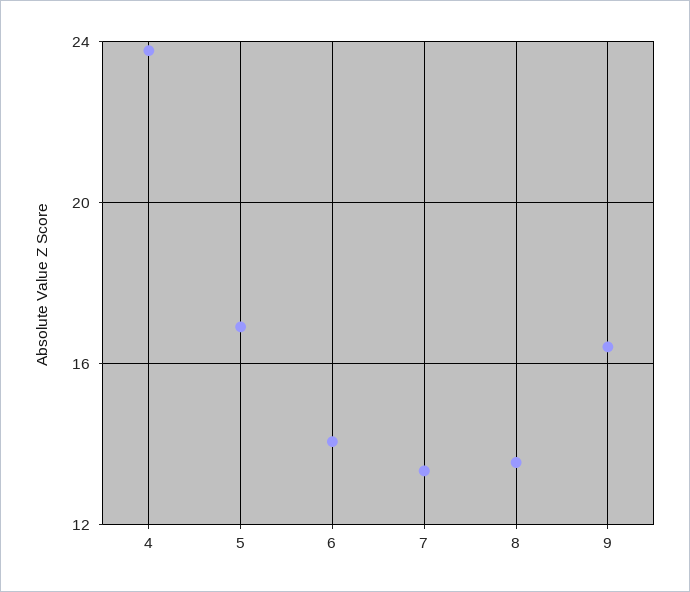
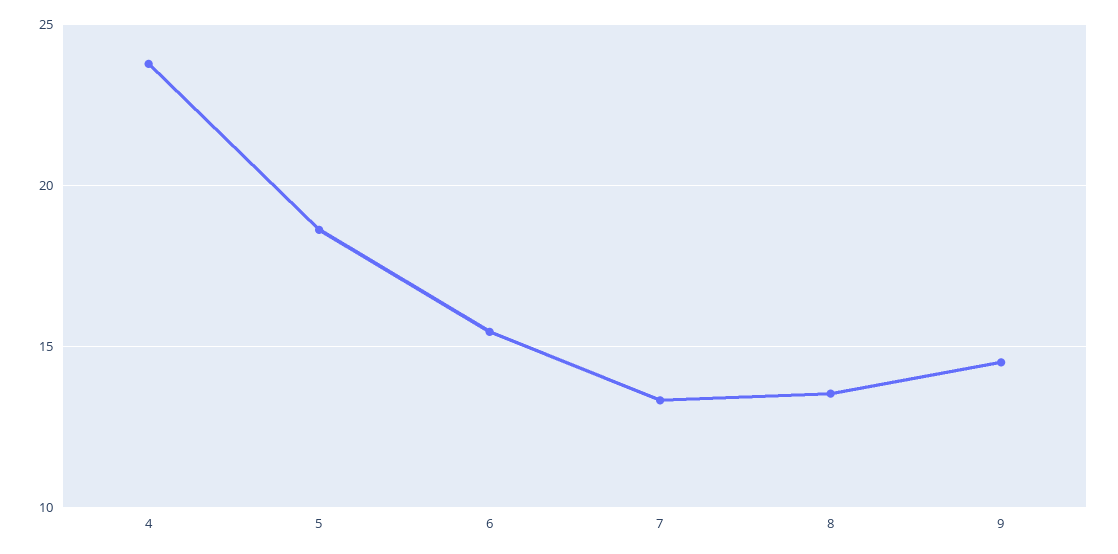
5: 17 -> 18.5
6: 14 -> 15.5
9: 16.5 -> 14.5

